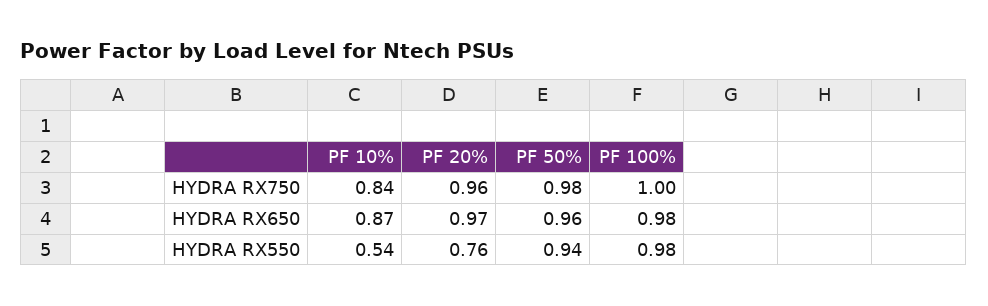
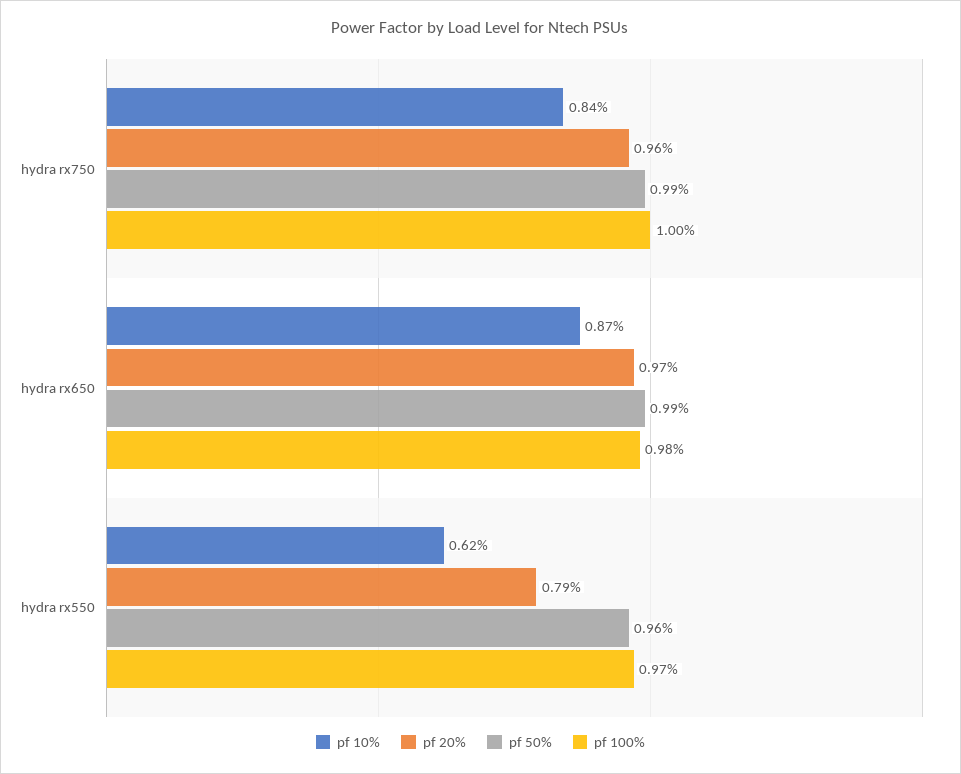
PF 50%, HYDRA RX750: 0.98 -> 0.99
PF 50%, HYDRA RX650: 0.96 -> 0.99
PF 10%, HYDRA RX550: 0.54 -> 0.62
PF 20%, HYDRA RX550: 0.76 -> 0.79
PF 50%, HYDRA RX550: 0.94 -> 0.96
PF 100%, HYDRA RX550: 0.98 -> 0.97

